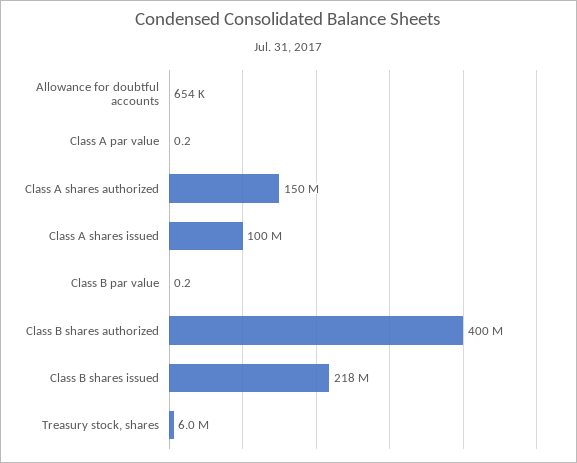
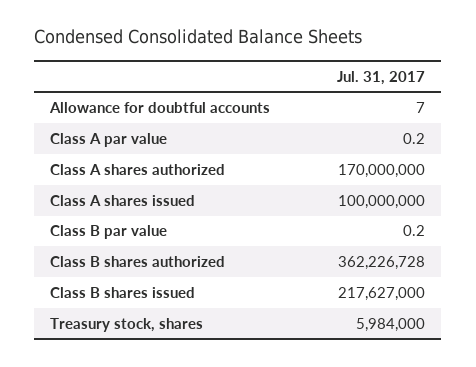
Allowance for doubtful accounts: 654000 -> 7
Class A shares authorized: 150000000 -> 170000000
Class B shares authorized: 400000000 -> 362226728

